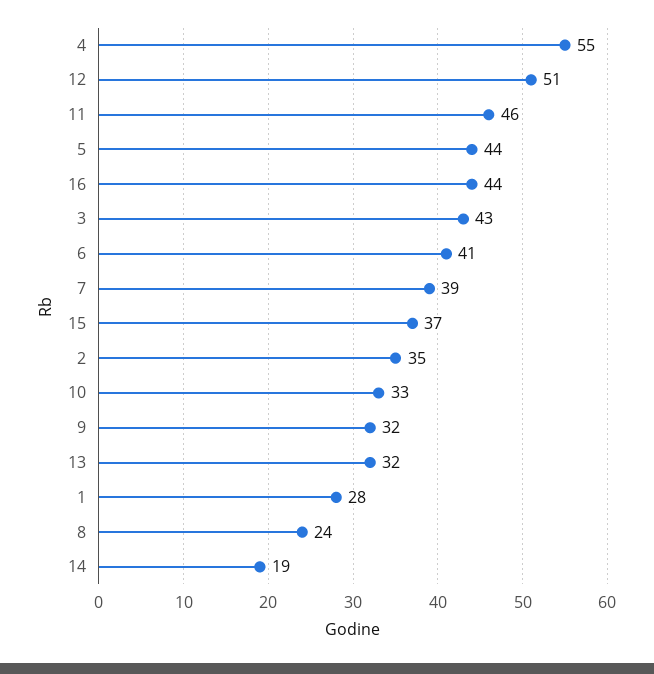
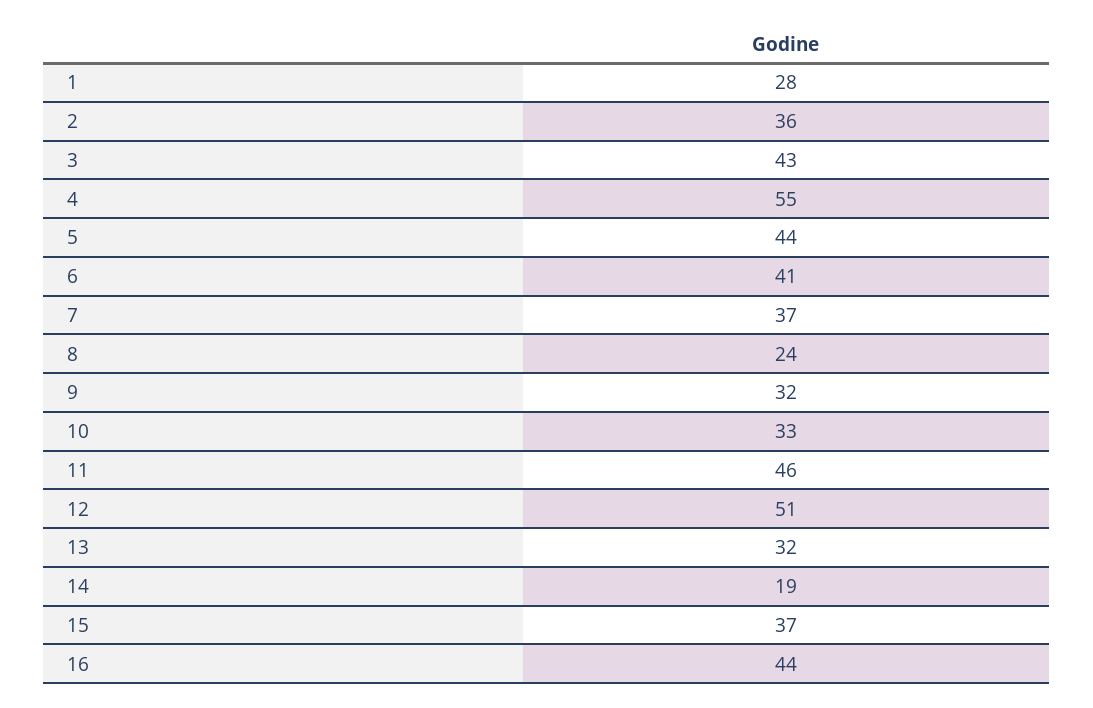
7: 39 -> 37
2: 35 -> 36

